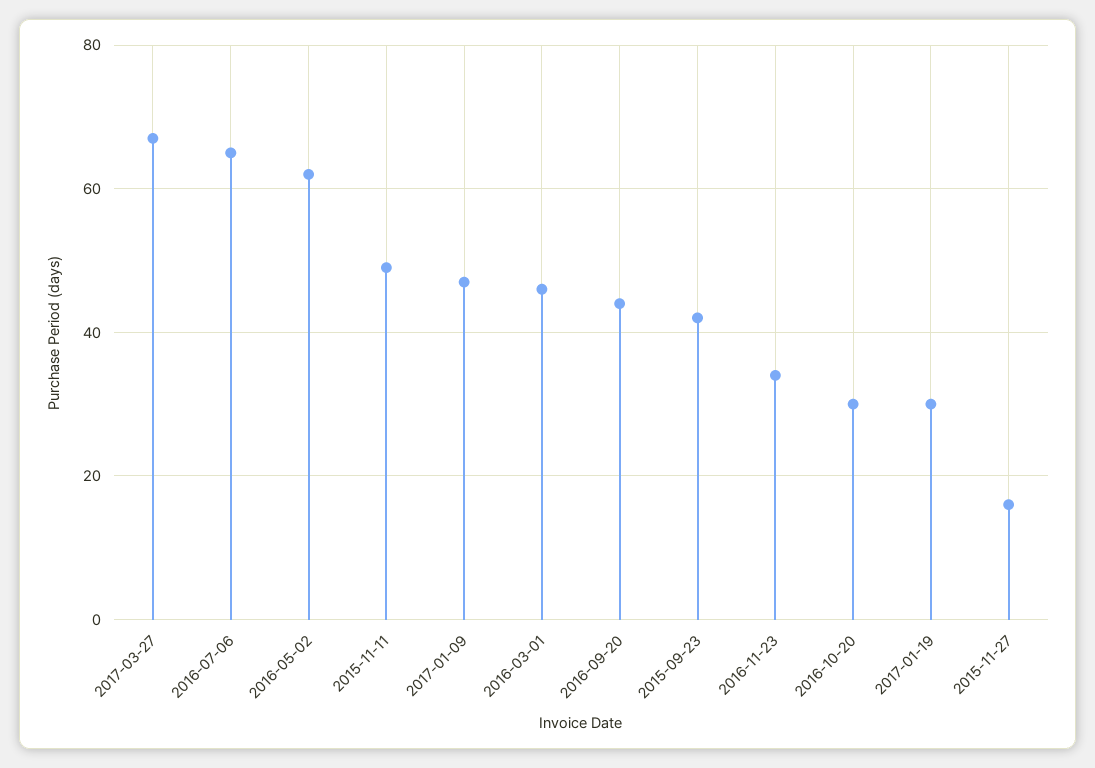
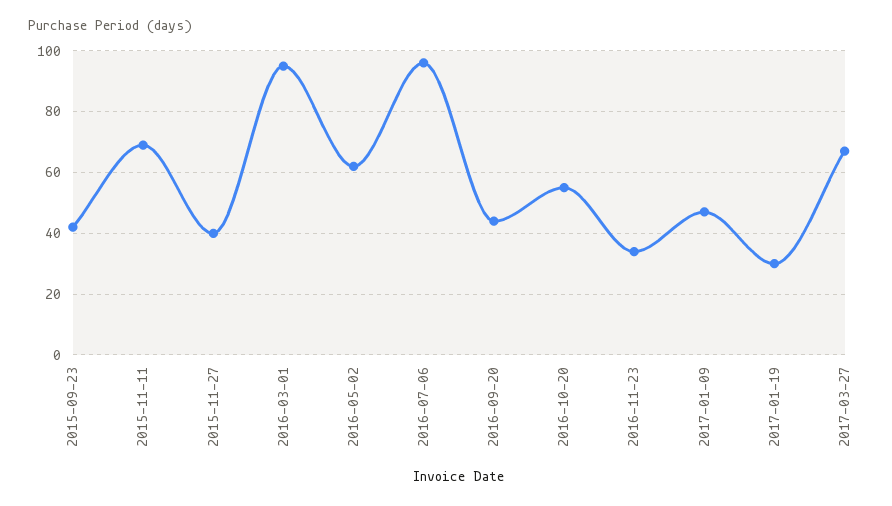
2016-07-06: 65 -> 95
2015-11-11: 50 -> 70
2016-03-01: 45 -> 95
2016-10-20: 30 -> 55
2015-11-27: 15 -> 40

